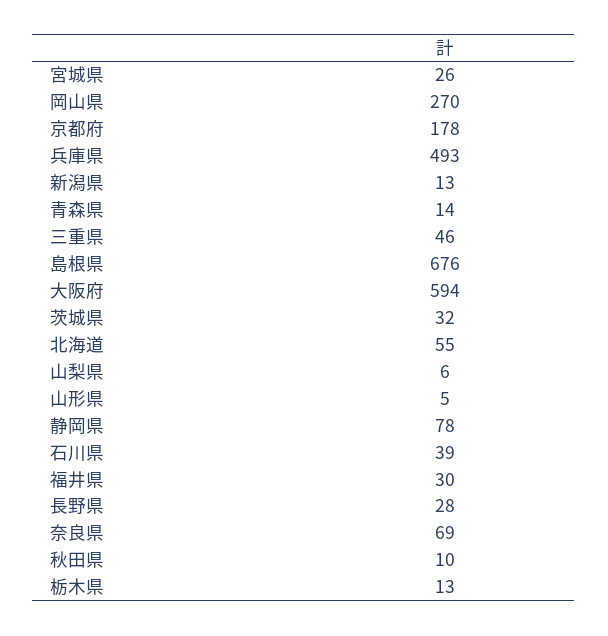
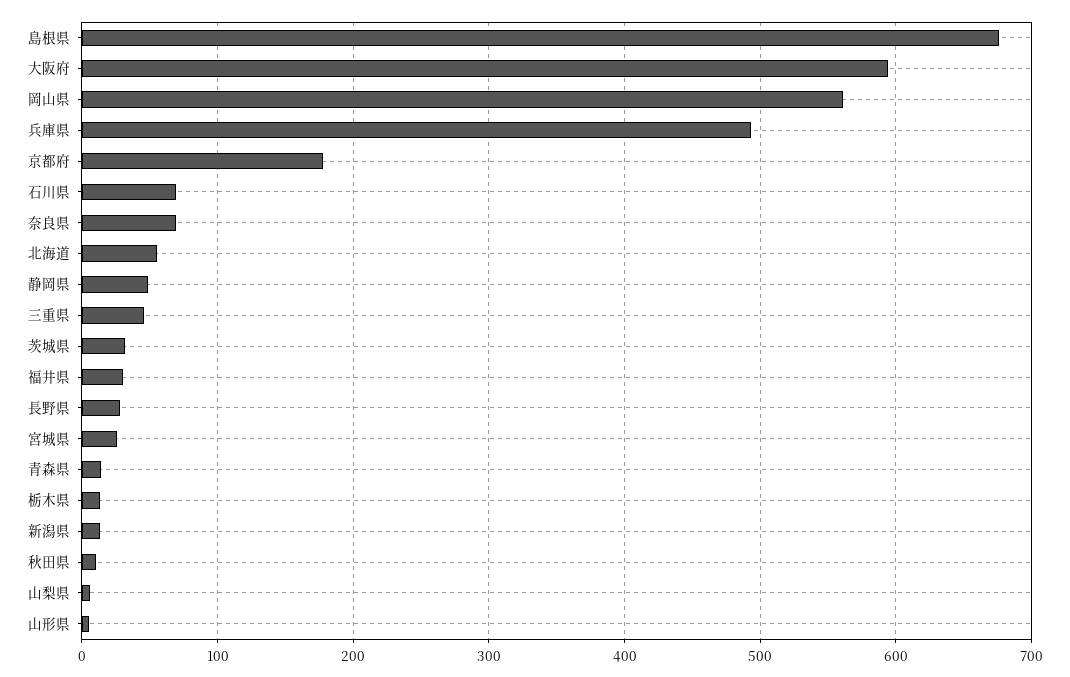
岡山県: 270 -> 560
静岡県: 78 -> 50
石川県: 39 -> 70

